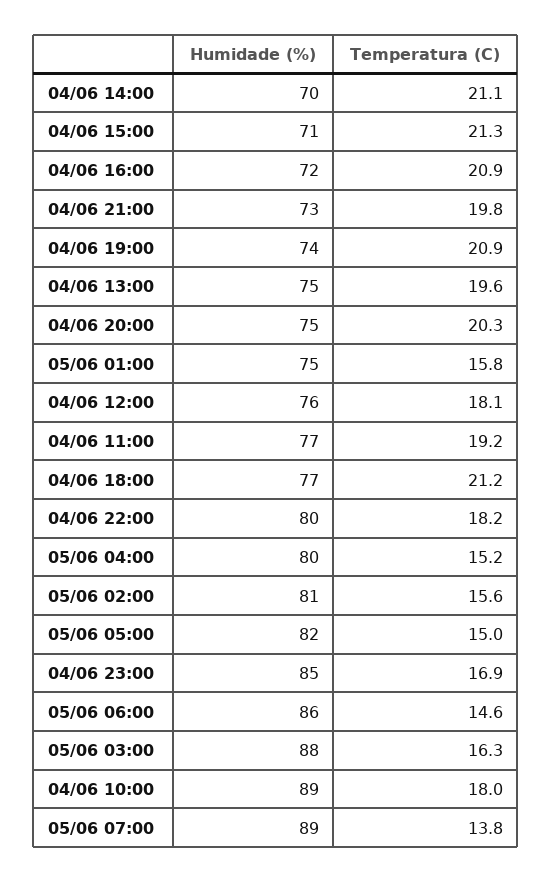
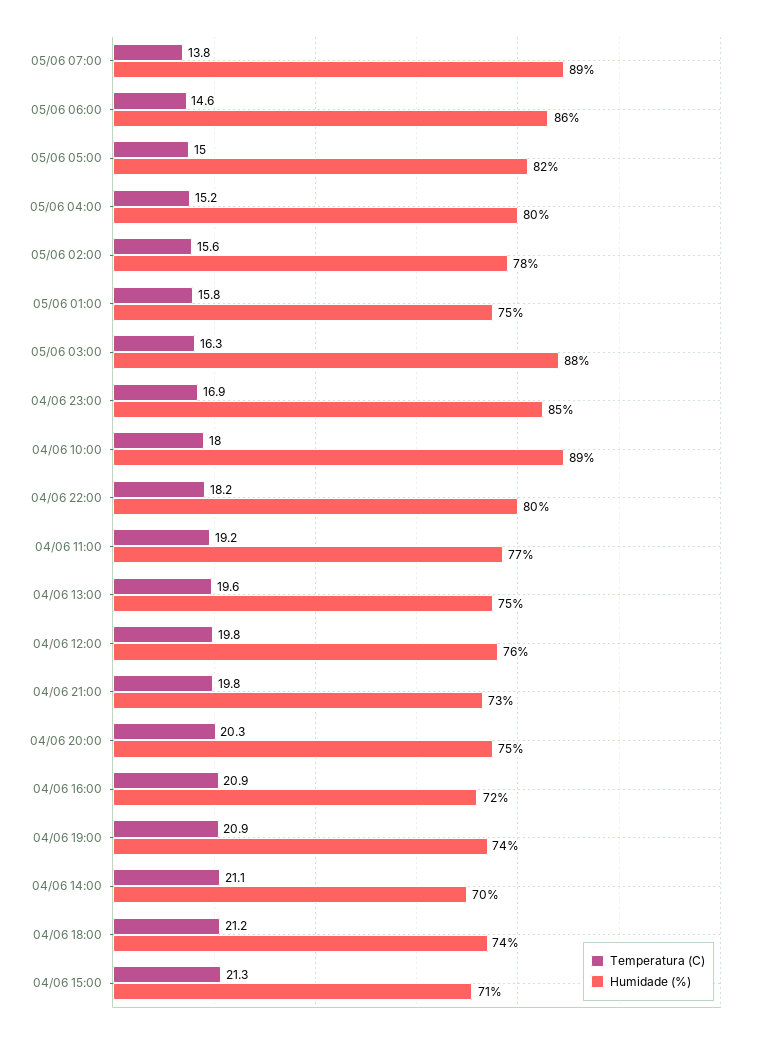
Temperatura (C), 04/06 12:00: 18.1 -> 19.8
Humidade (%), 04/06 18:00: 77 -> 74
Humidade (%), 05/06 02:00: 81 -> 78

